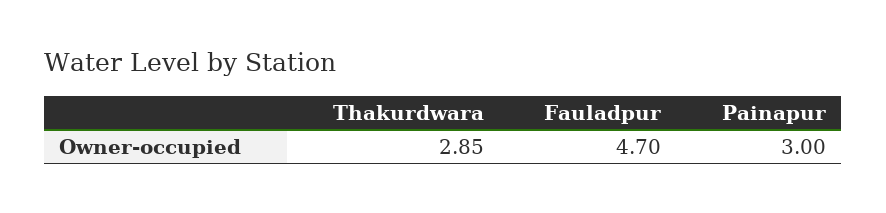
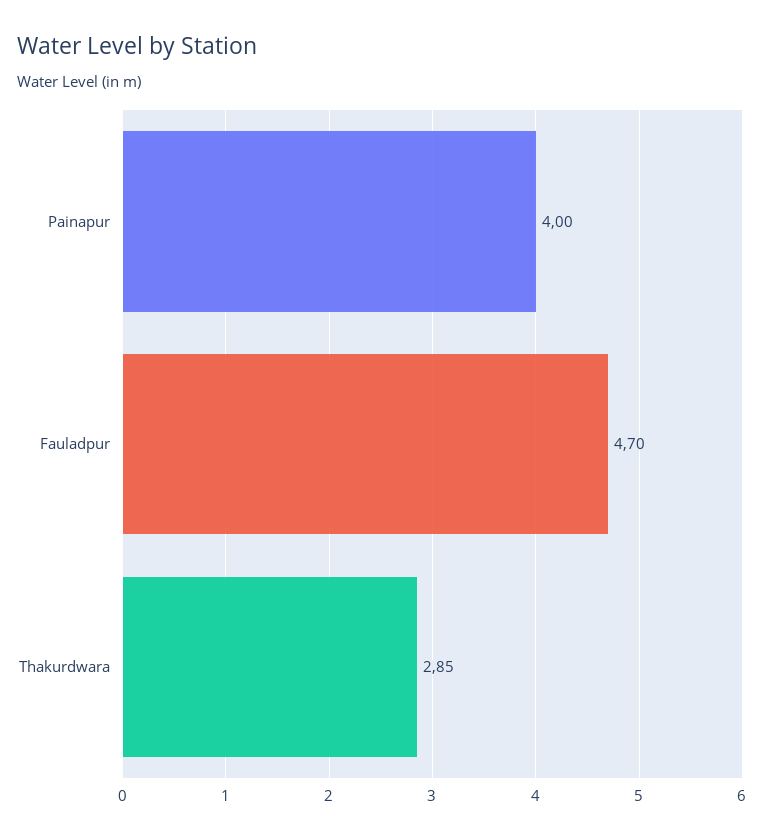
Painapur: 3 -> 4

